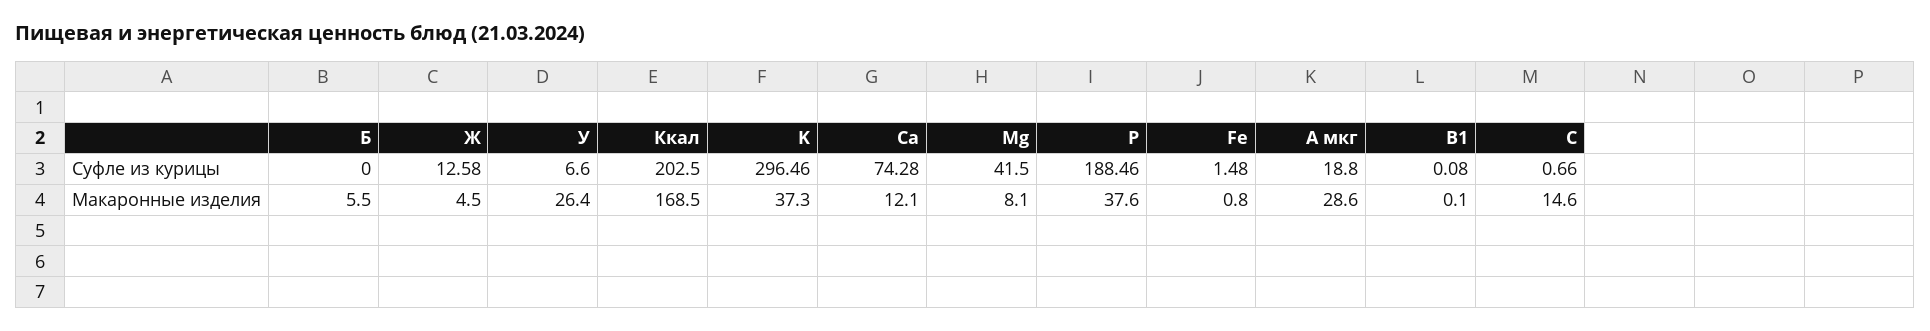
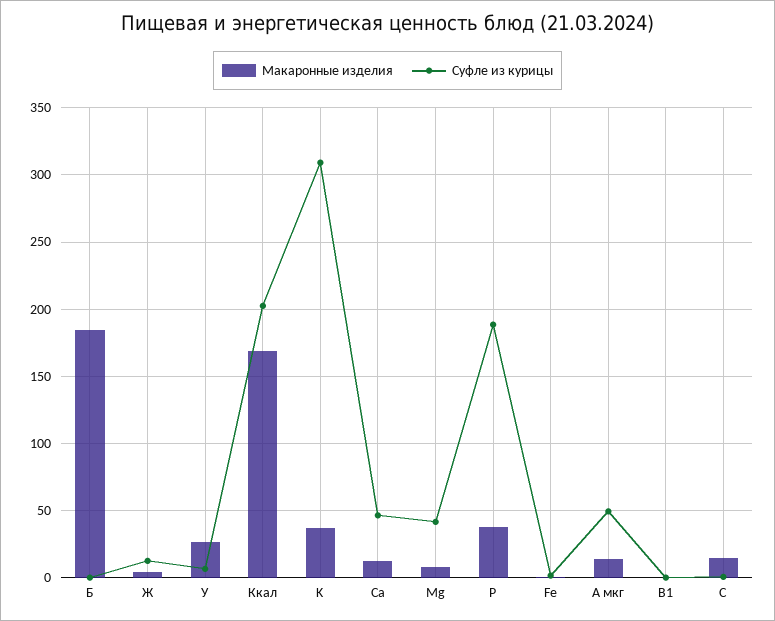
Суфле из курицы, K: 296.46 -> 310
Суфле из курицы, Ca: 74.28 -> 45
Суфле из курицы, A мкг: 18.8 -> 50
Макаронные изделия, Б: 5.5 -> 185
Макаронные изделия, A мкг: 28.6 -> 15

